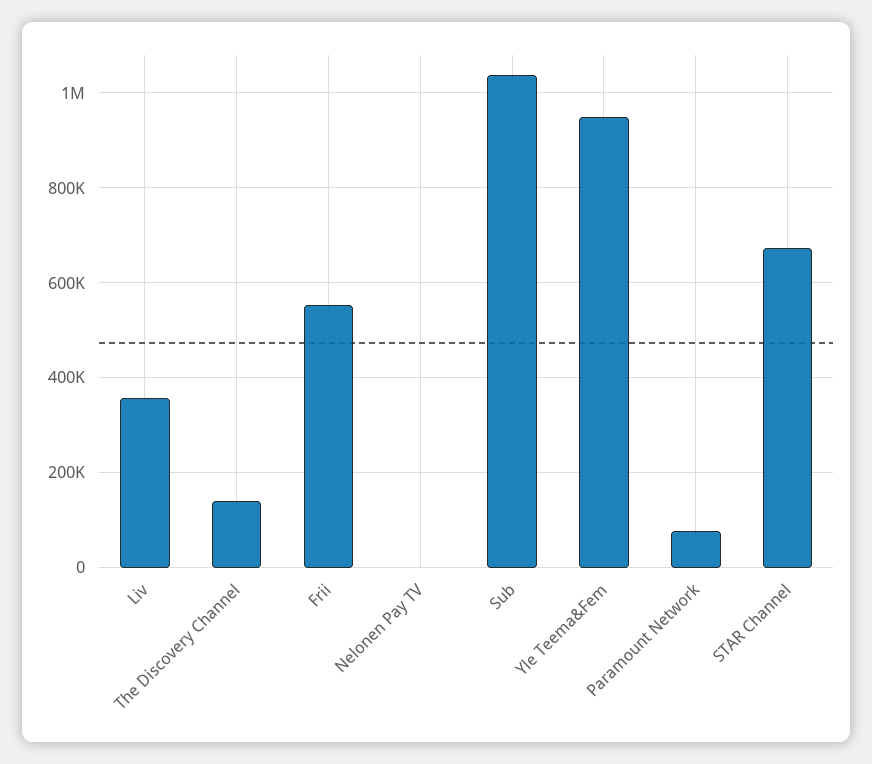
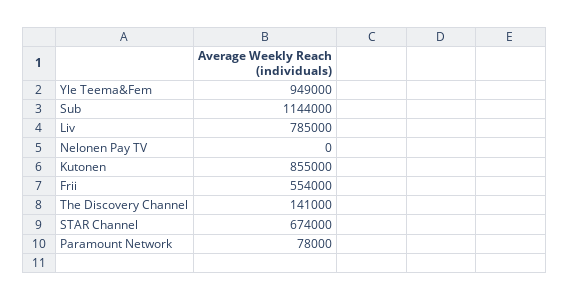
Liv: 360000 -> 785000
Sub: 1040000 -> 1144000
Kutonen: none -> 855000

